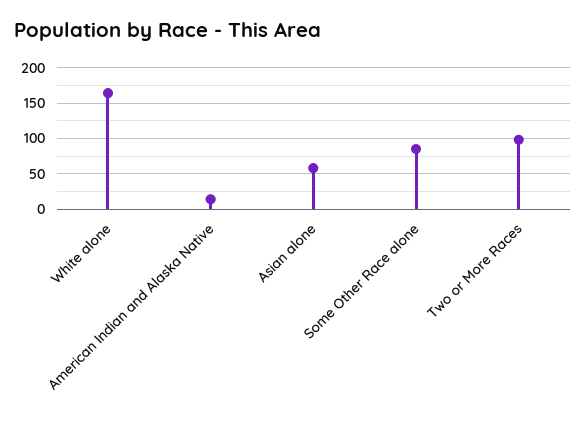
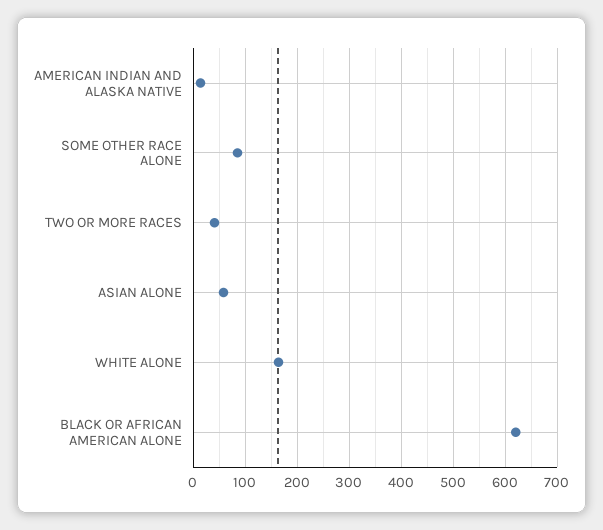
Two or More Races: 100 -> 40
BLACK OR AFRICAN AMERICAN ALONE: none -> 620

